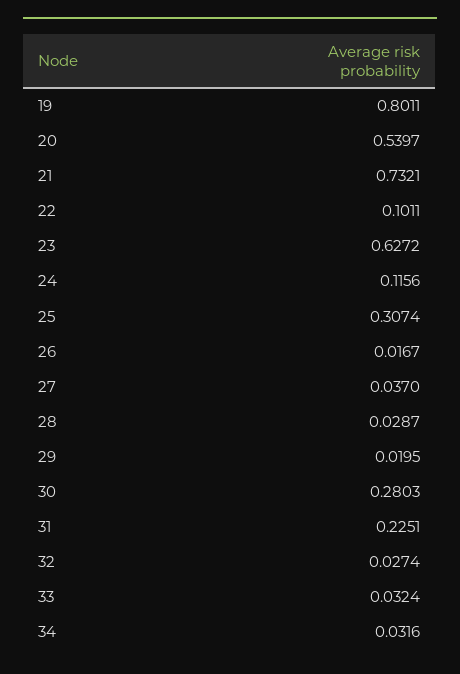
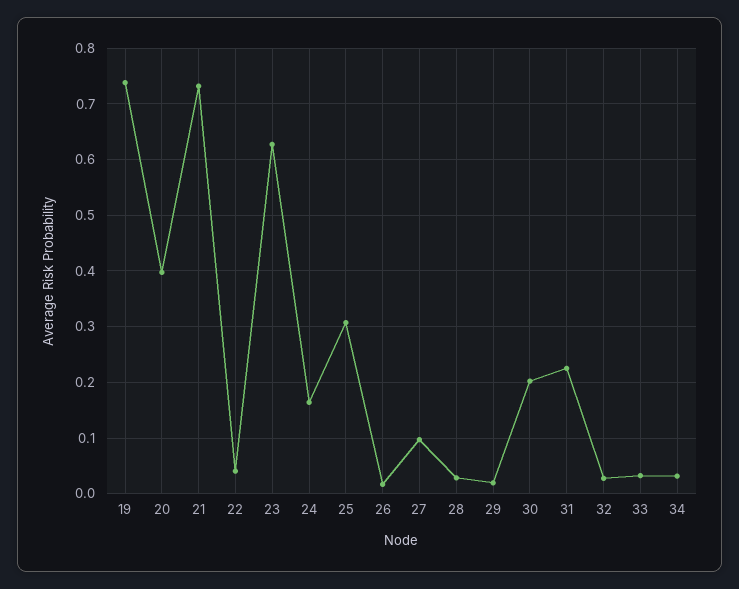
19: 0.8011 -> 0.74
20: 0.5397 -> 0.4
22: 0.1011 -> 0.04
24: 0.1156 -> 0.16
27: 0.037 -> 0.1
30: 0.2803 -> 0.2

